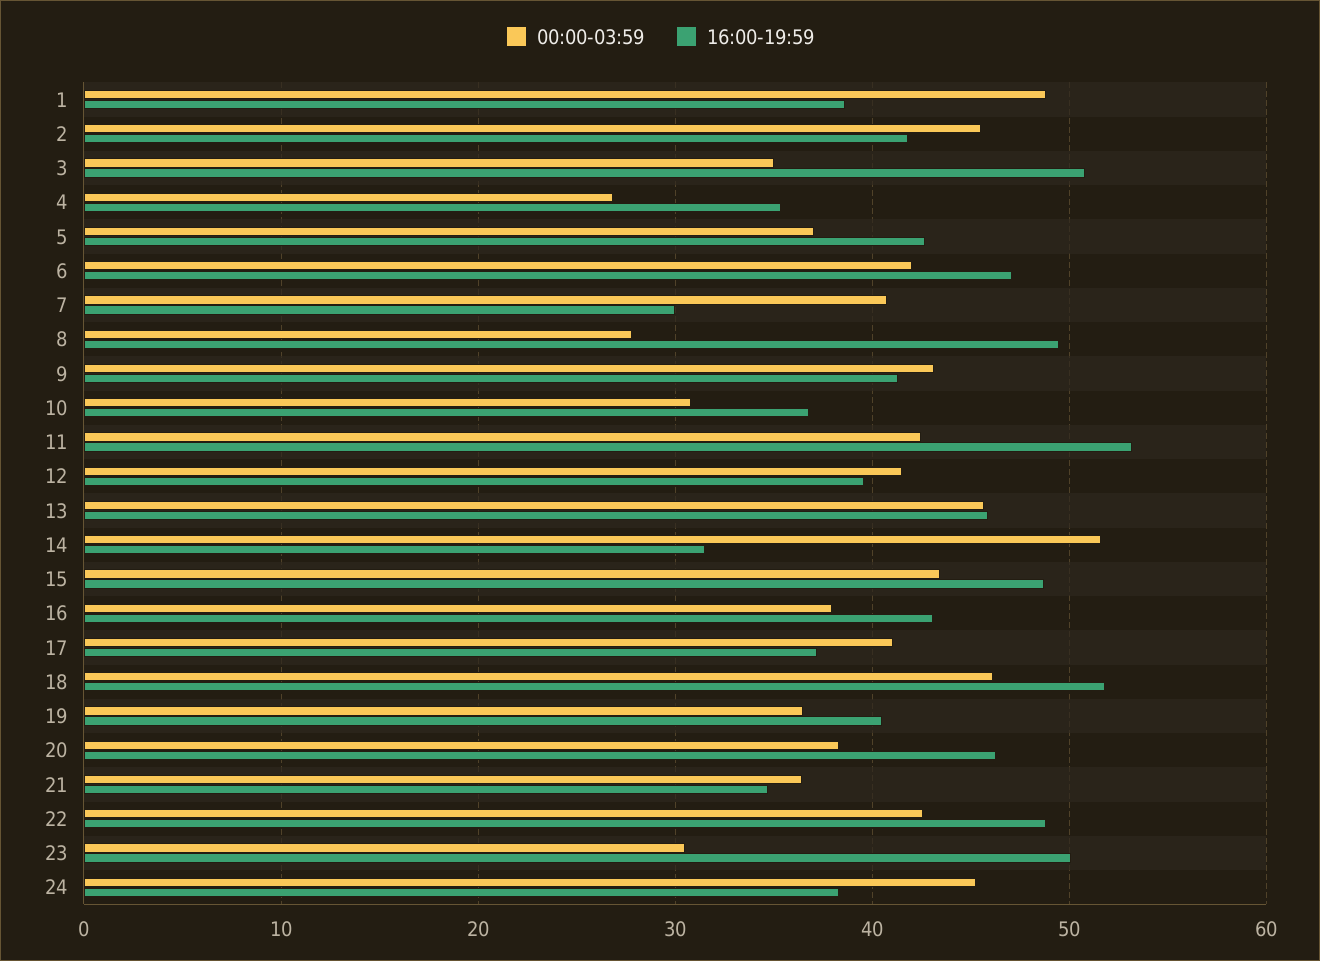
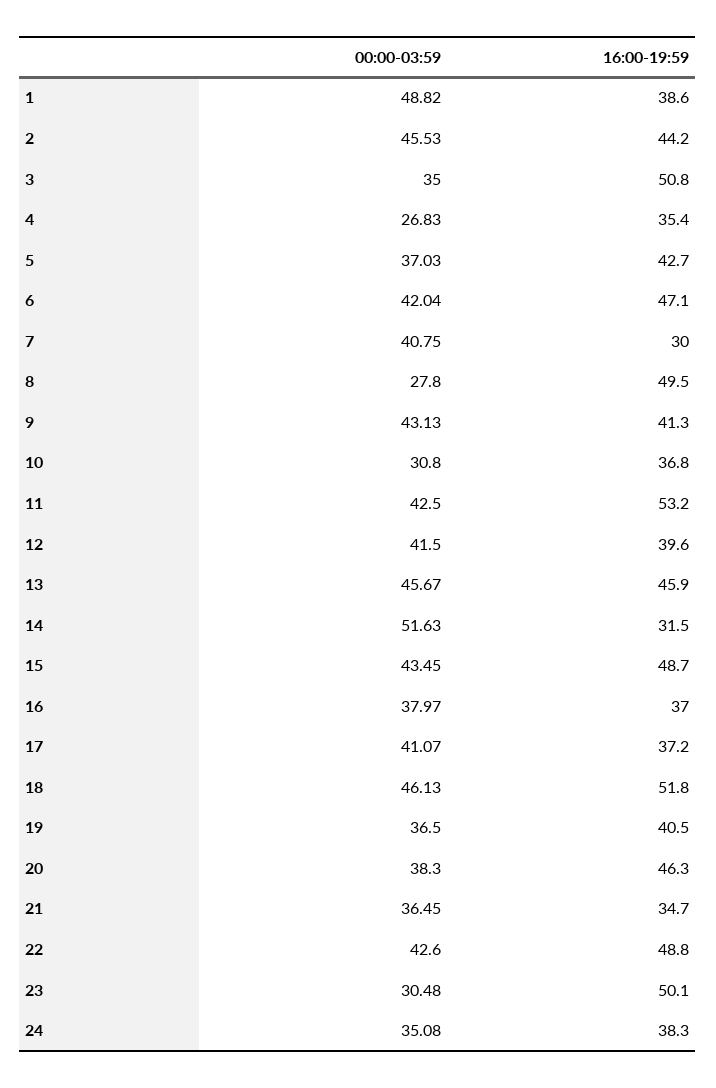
16:00-19:59, 2: 42 -> 44.2
16:00-19:59, 16: 43 -> 37
00:00-03:59, 24: 45 -> 35.08

